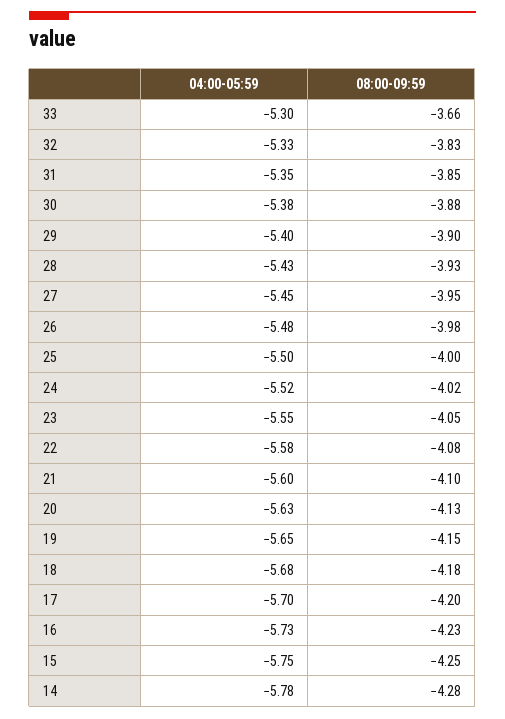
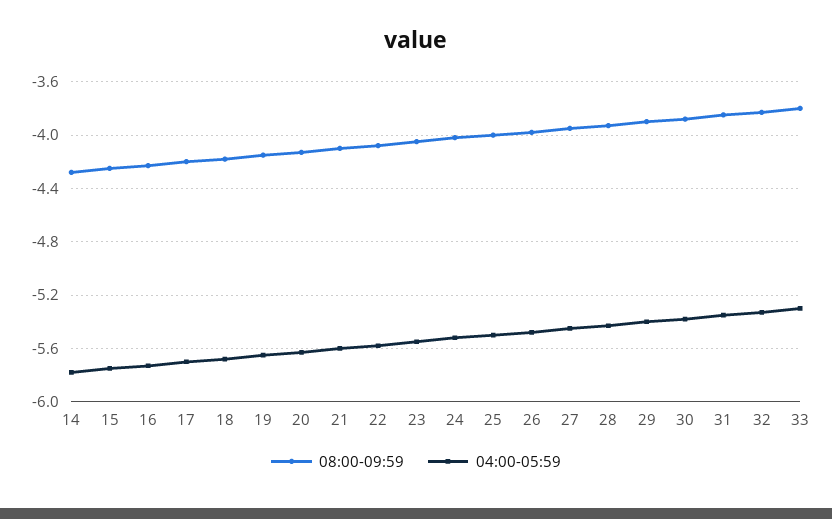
08:00-09:59, 33: -3.66 -> -3.8

